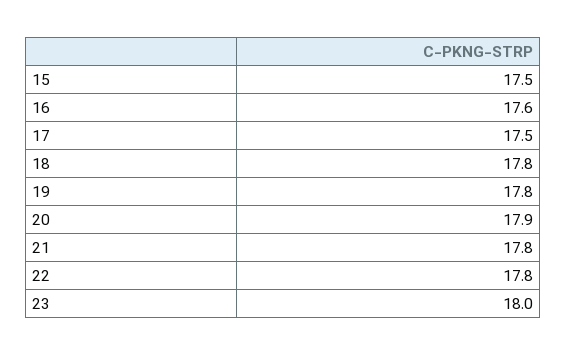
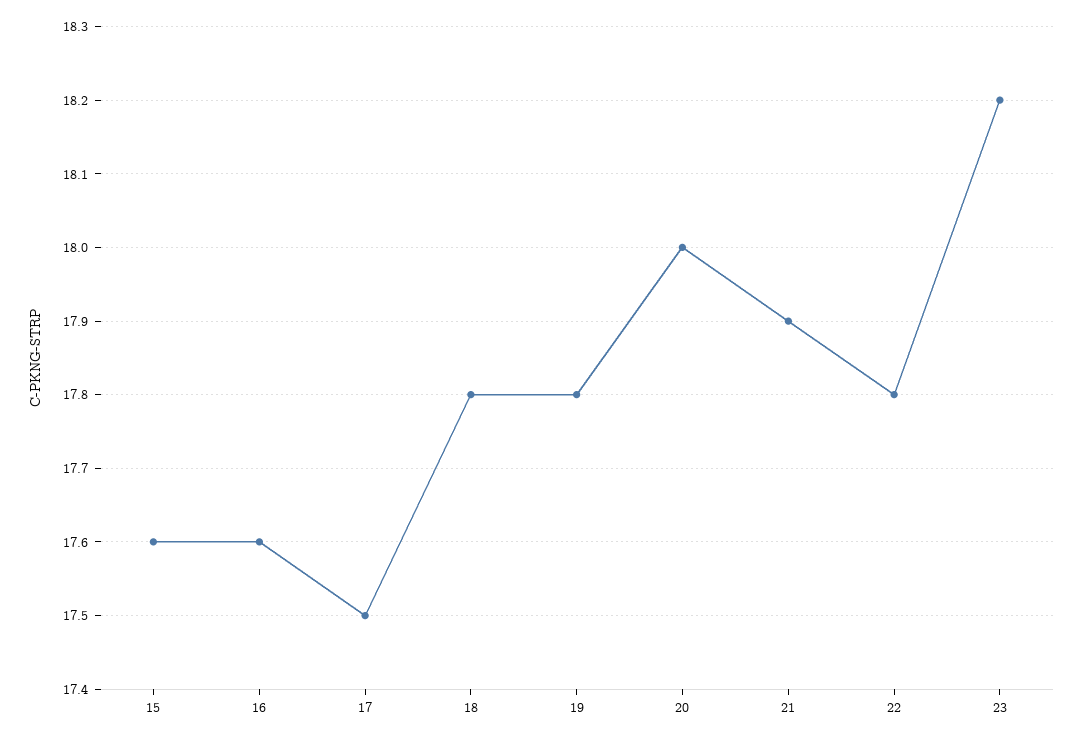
15: 17.5 -> 17.6
20: 17.9 -> 18
21: 17.8 -> 17.9
23: 18 -> 18.2

